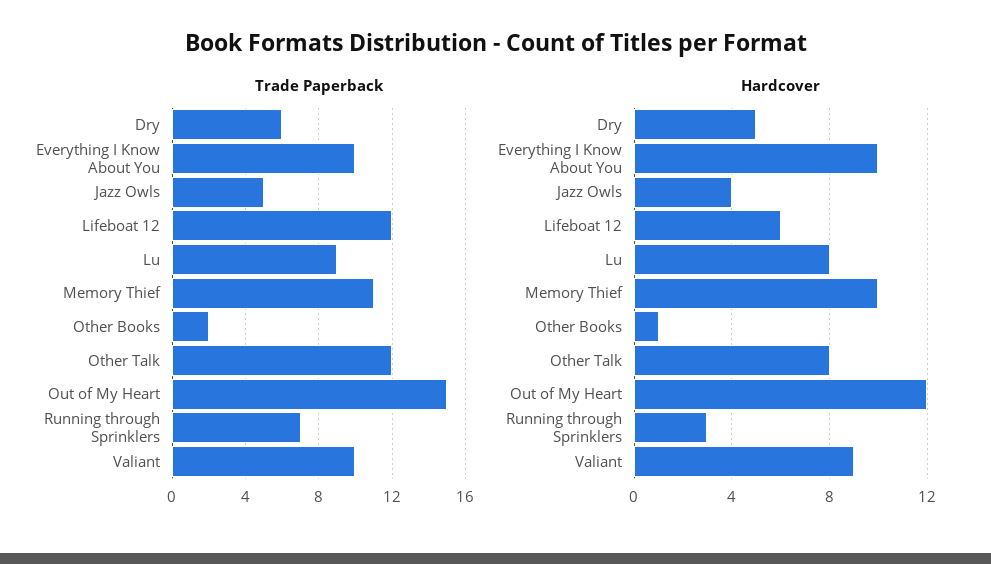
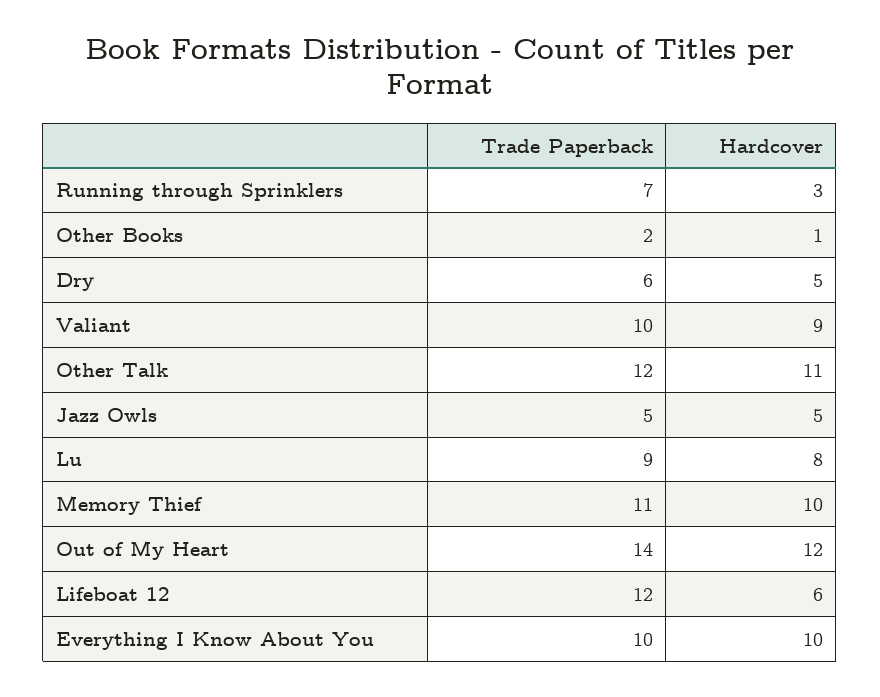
Trade Paperback, Out of My Heart: 15 -> 14
Hardcover, Jazz Owls: 4 -> 5
Hardcover, Other Talk: 8 -> 11

